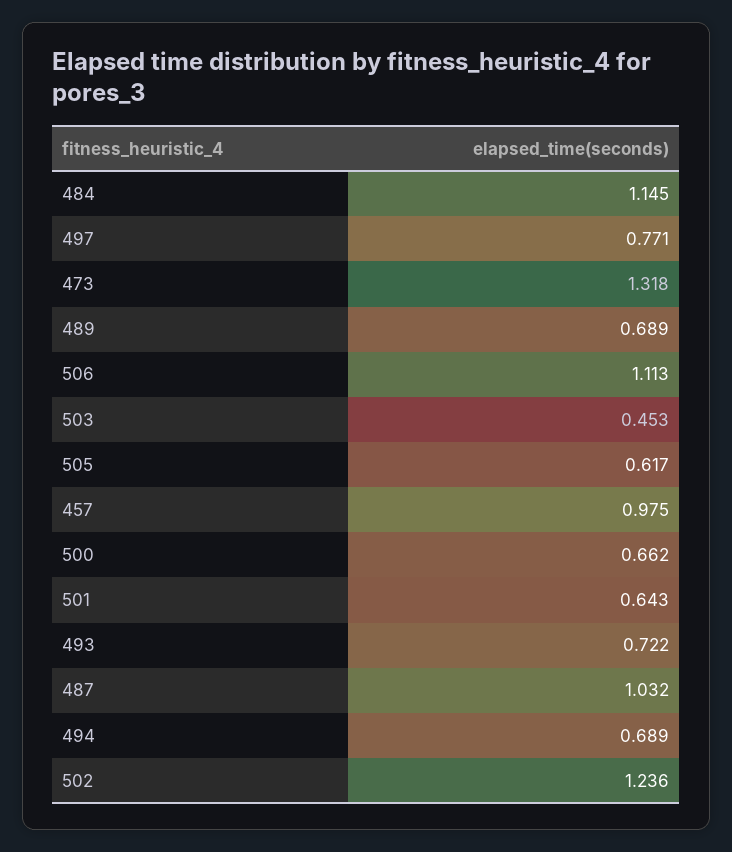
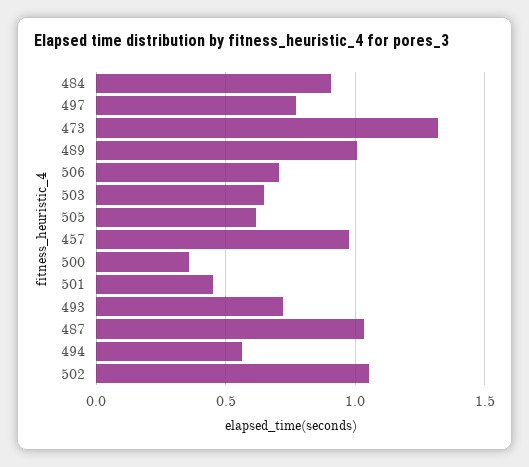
484: 1.145 -> 0.9
489: 0.689 -> 1
506: 1.113 -> 0.7
503: 0.453 -> 0.65
500: 0.662 -> 0.35
501: 0.643 -> 0.45
494: 0.689 -> 0.55
502: 1.236 -> 1.05

